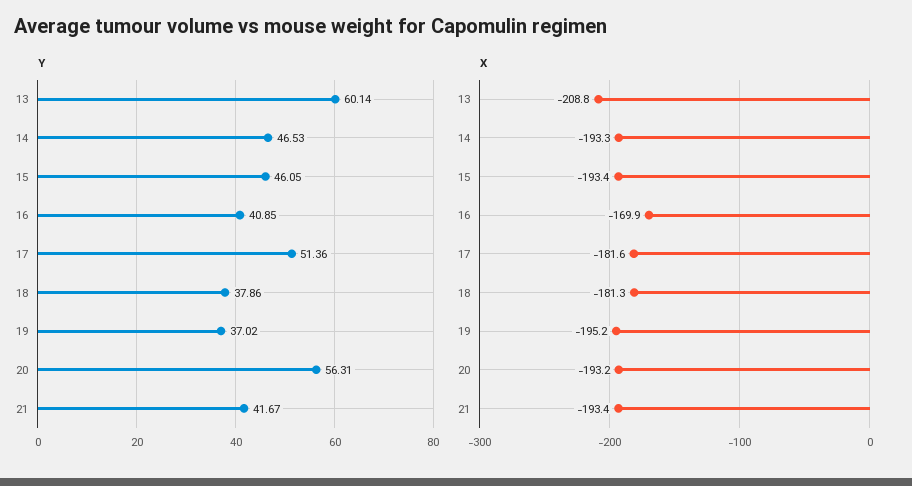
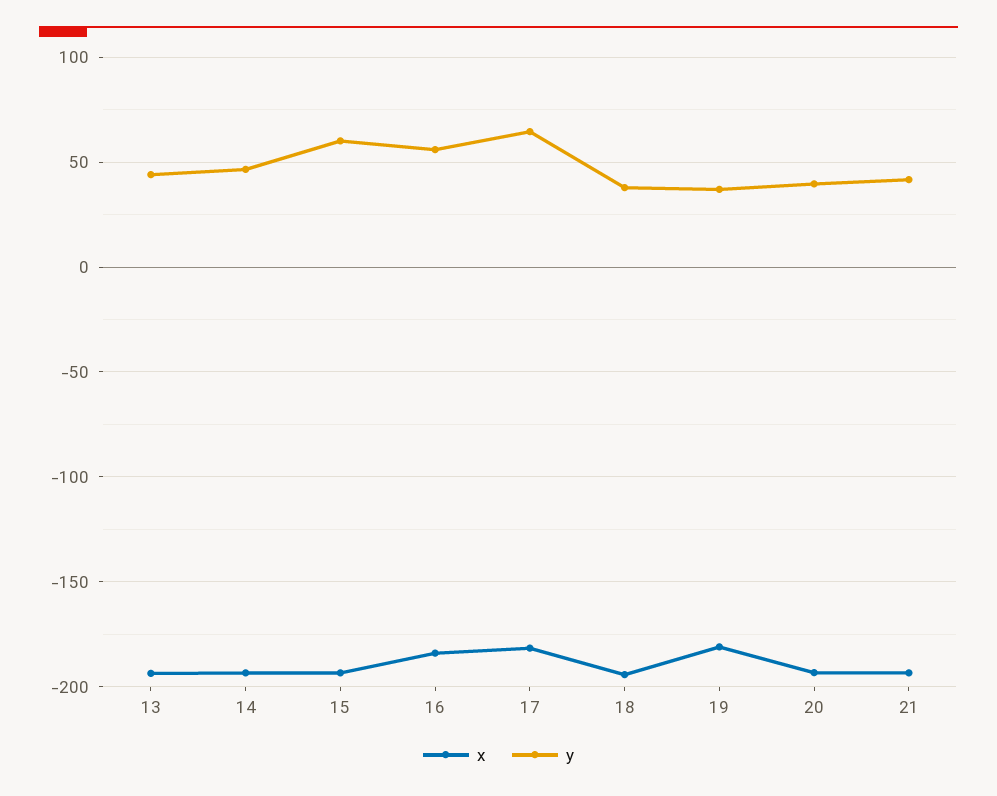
Y, 13: 60.14 -> 45
Y, 15: 46.05 -> 60
Y, 16: 40.85 -> 55
Y, 17: 51.36 -> 65
Y, 20: 56.31 -> 40
X, 13: -208.8 -> -195
X, 16: -169.9 -> -185
X, 18: -181.3 -> -195
X, 19: -195.2 -> -180

